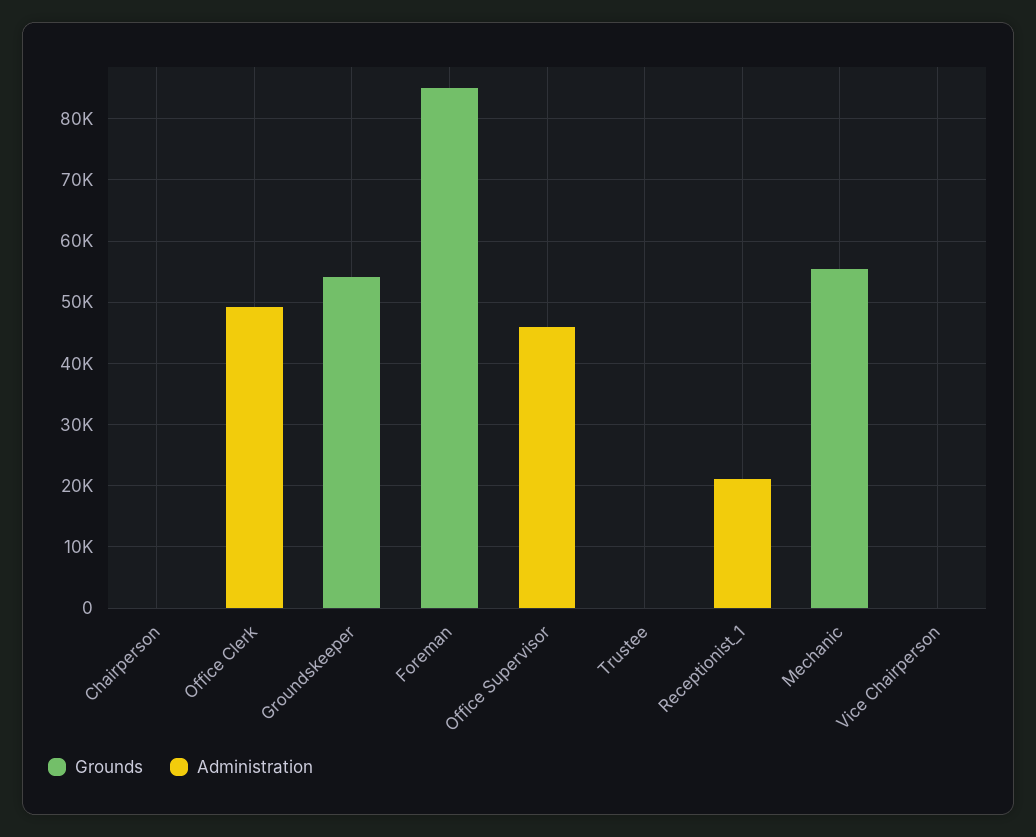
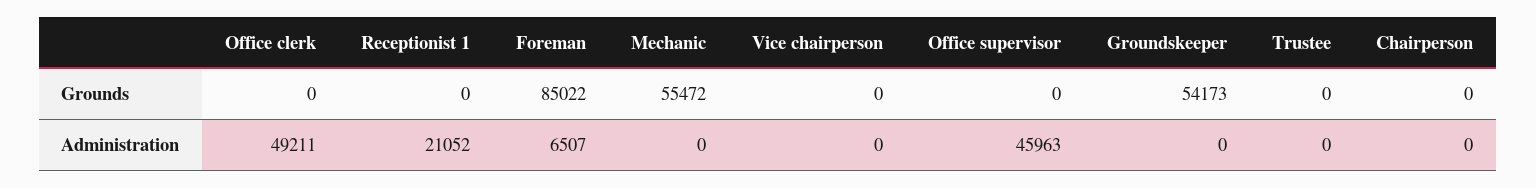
Administration, Foreman: 0 -> 6507

